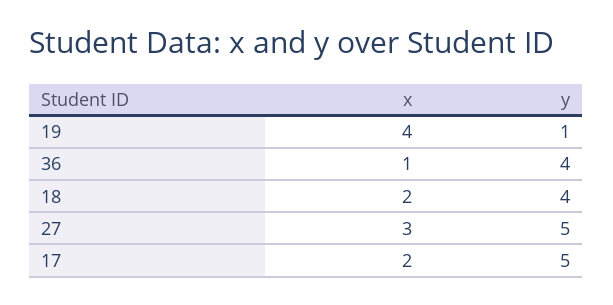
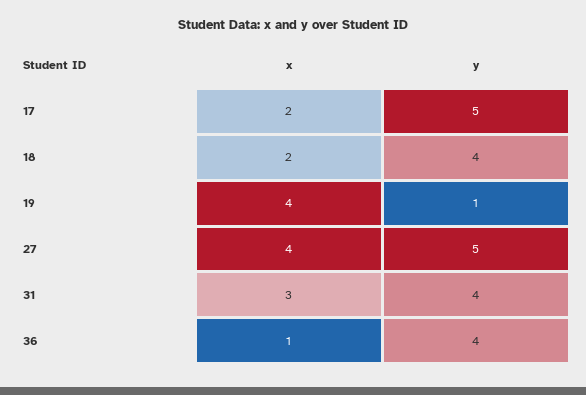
x, 27: 3 -> 4
x, 31: none -> 3
y, 31: none -> 4

